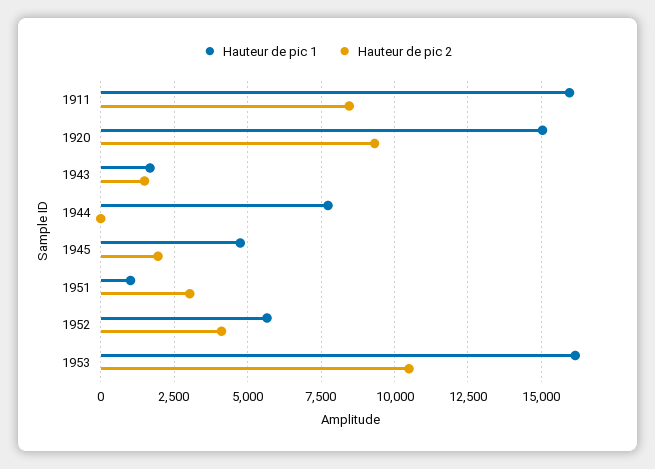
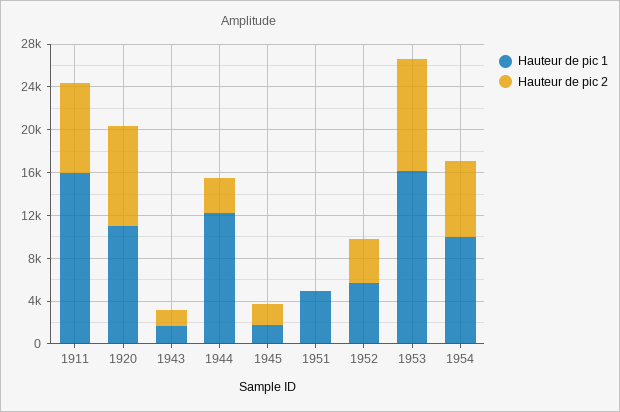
Hauteur de pic 1, 1920: 15000 -> 11000
Hauteur de pic 1, 1944: 7750 -> 12000
Hauteur de pic 2, 1944: 0 -> 3000
Hauteur de pic 1, 1945: 4750 -> 2000
Hauteur de pic 1, 1951: 1000 -> 5000
Hauteur de pic 2, 1951: 3000 -> 0
Hauteur de pic 1, 1954: none -> 10000
Hauteur de pic 2, 1954: none -> 7000

